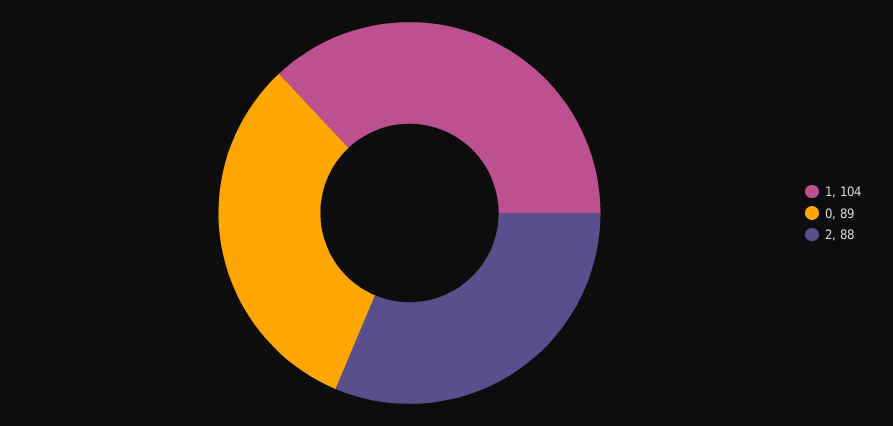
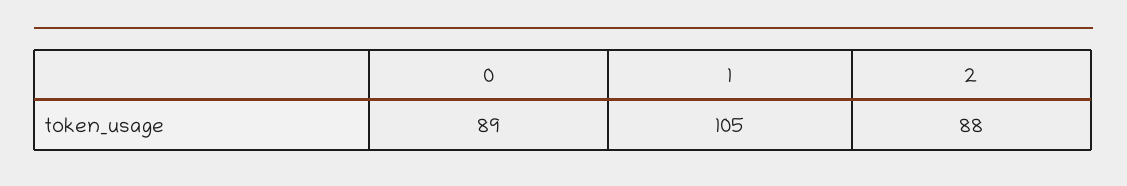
1: 104 -> 105

